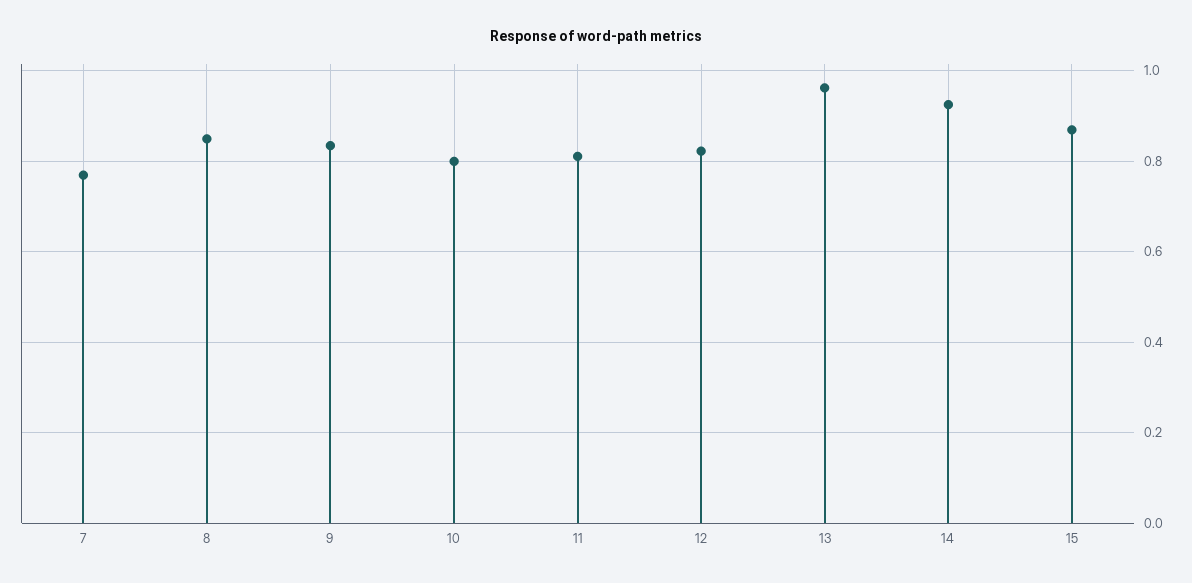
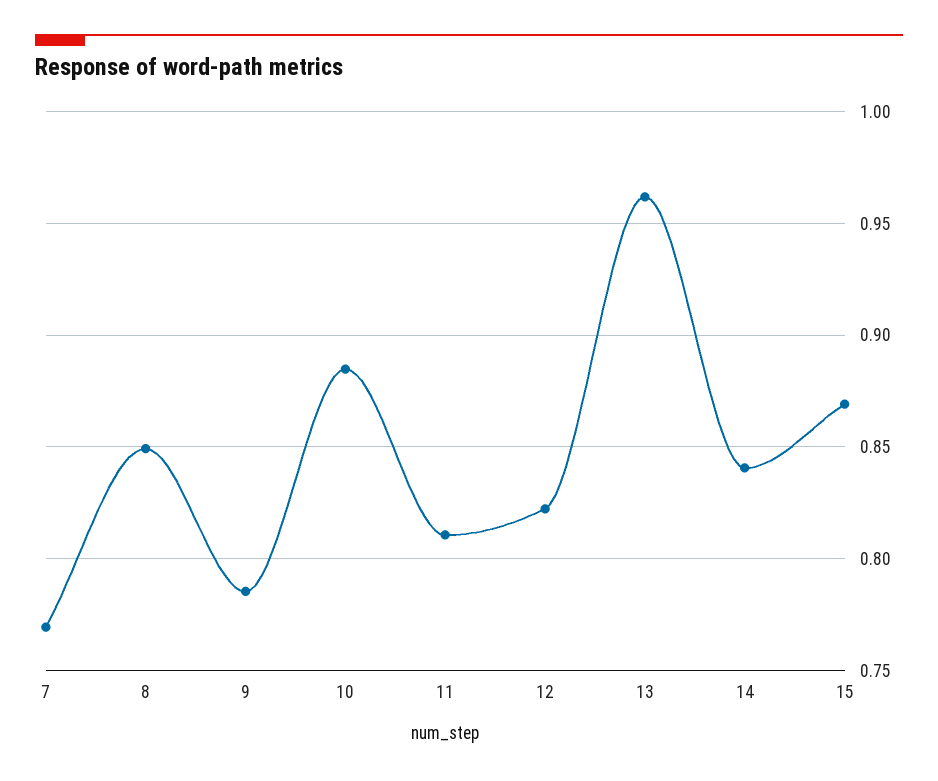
9: 0.84 -> 0.785
10: 0.8 -> 0.885
14: 0.92 -> 0.84

